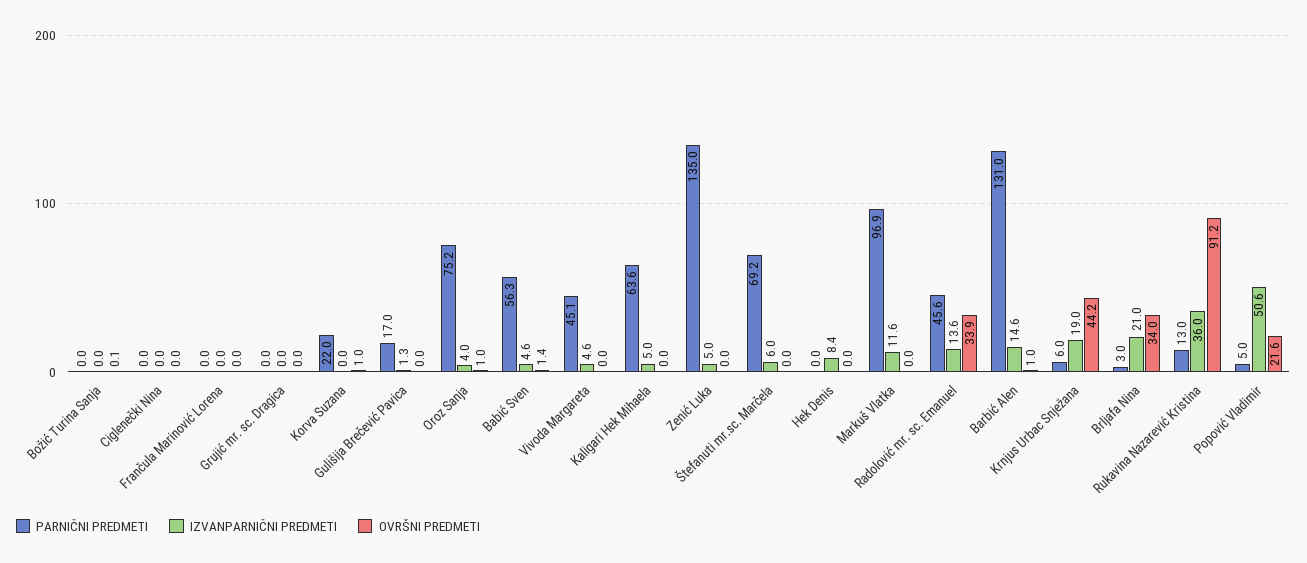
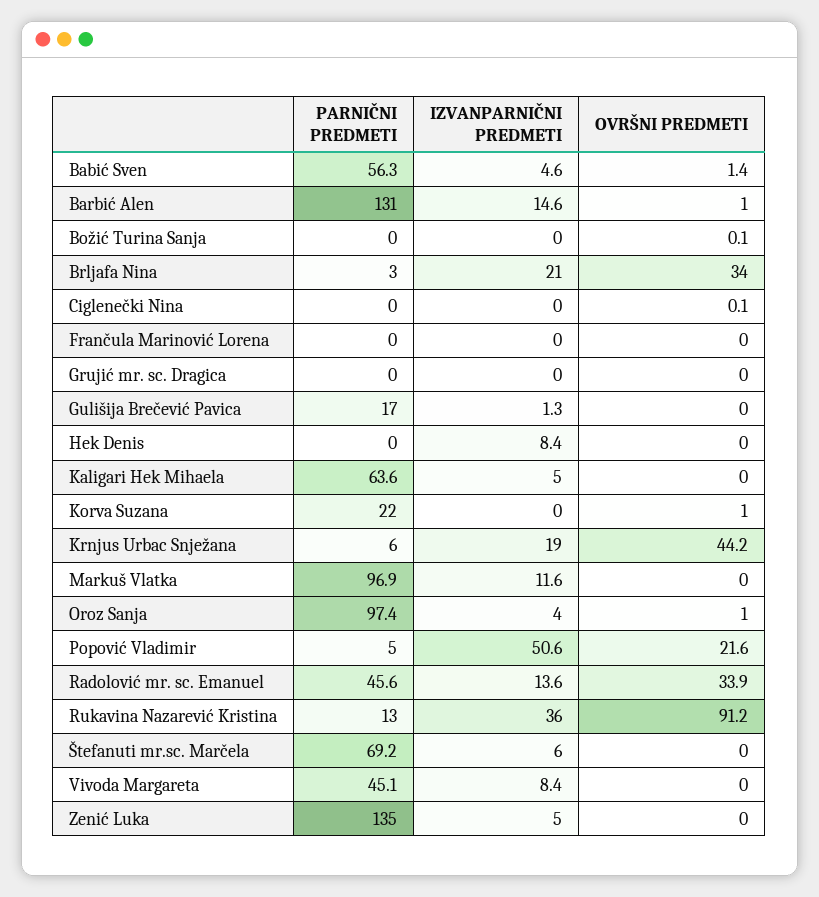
OVRŠNI PREDMETI, Ciglenečki Nina: 0 -> 0.1
PARNIČNI PREDMETI, Oroz Sanja: 75.2 -> 97.4
IZVANPARNIČNI PREDMETI, Vivoda Margareta: 4.6 -> 8.4

